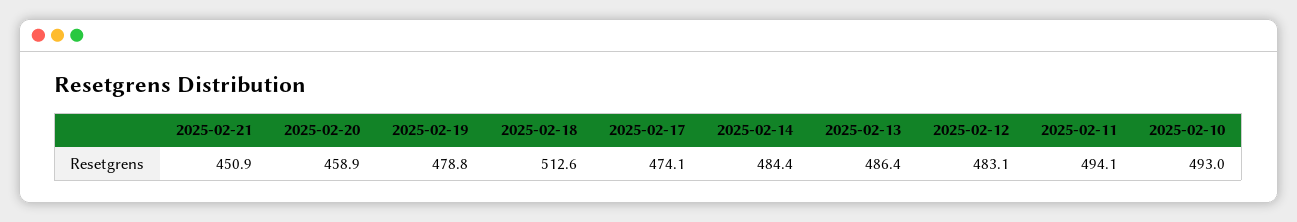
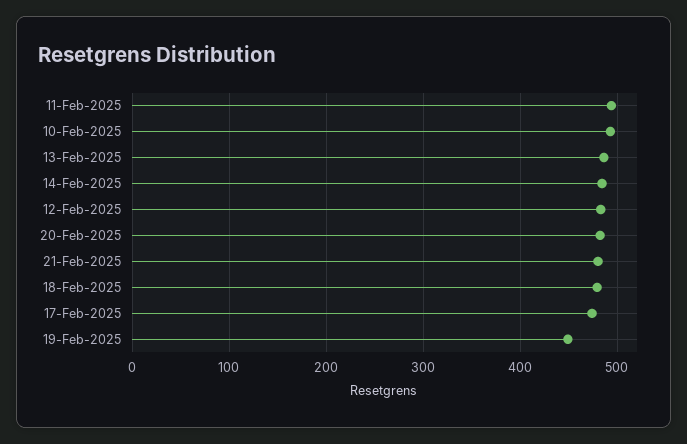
2025-02-21: 450.9 -> 480
2025-02-20: 458.9 -> 480
2025-02-19: 478.8 -> 450
2025-02-18: 512.6 -> 480

